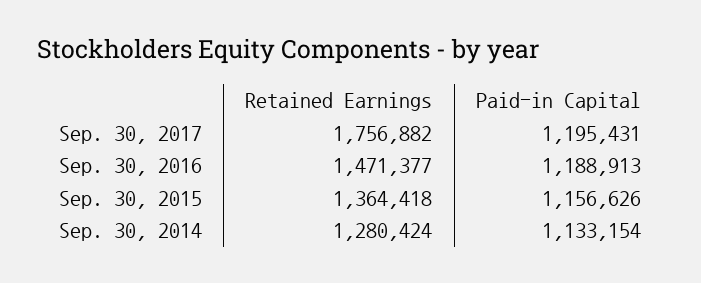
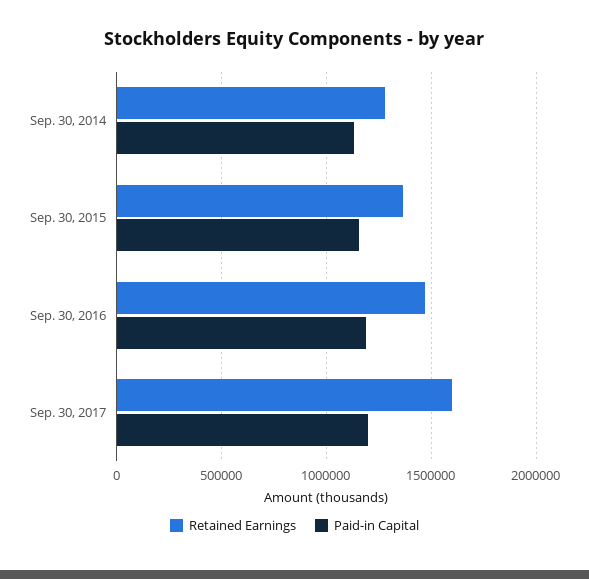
Retained Earnings, Sep. 30, 2017: 1756882 -> 1600000

